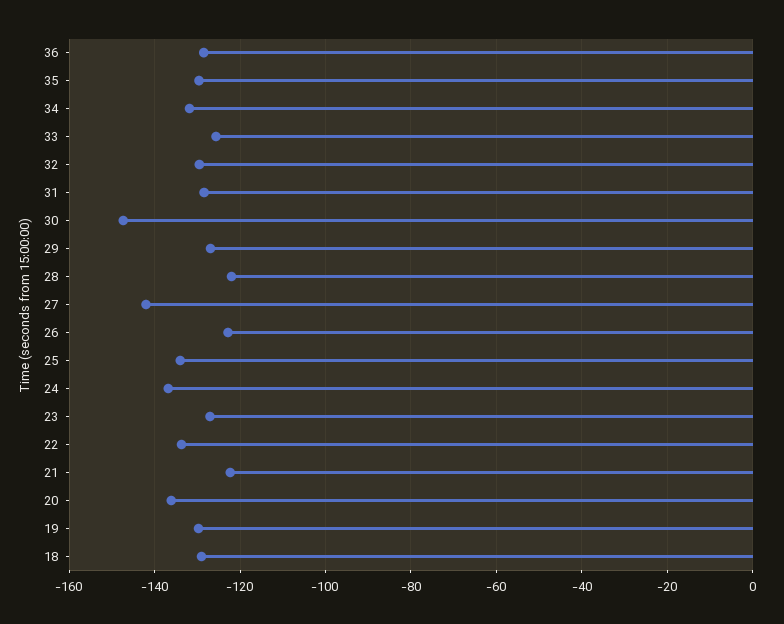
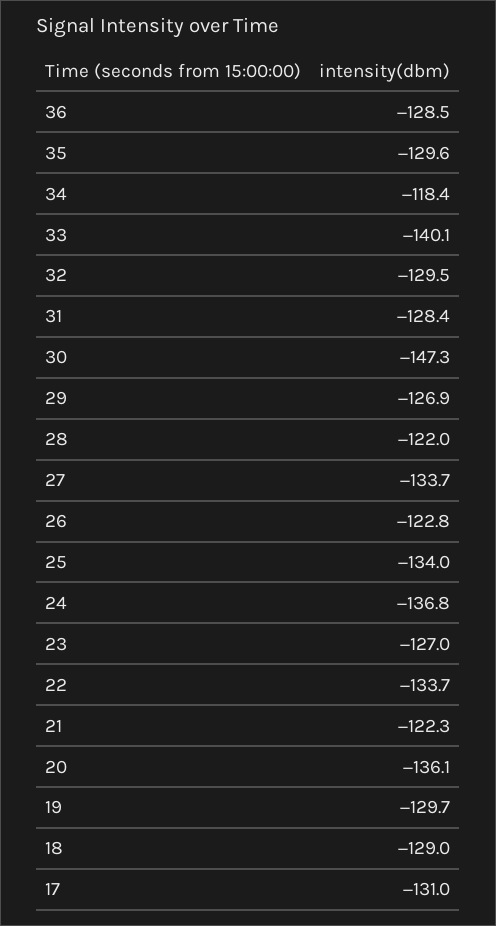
34: -132 -> -118.4
33: -126 -> -140.1
27: -142 -> -133.7
17: none -> -131

